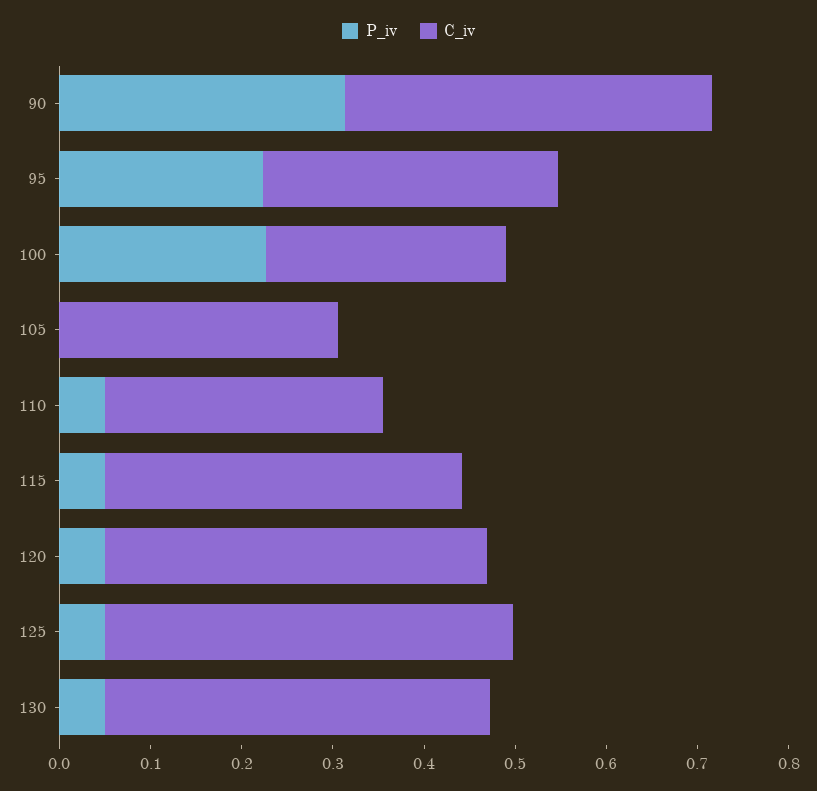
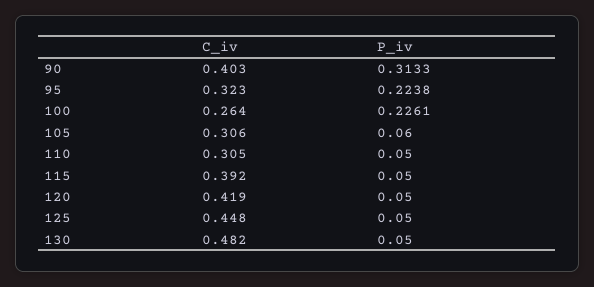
P_iv, 105: 0 -> 0.06
C_iv, 130: 0.42 -> 0.482

